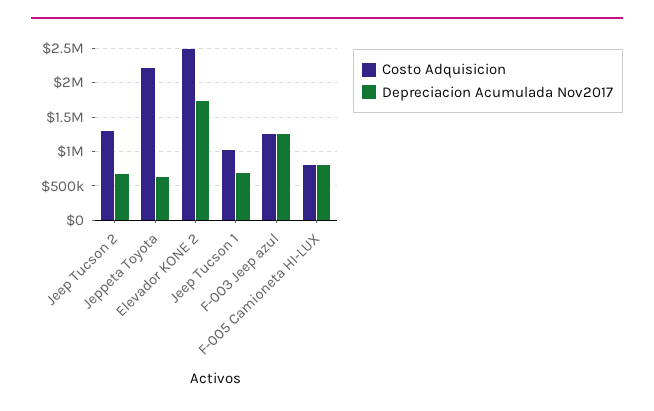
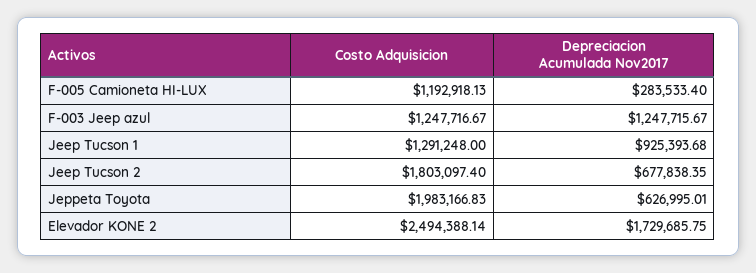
Costo Adquisicion, Jeep Tucson 2: 1300000 -> 1803097.4
Costo Adquisicion, Jeppeta Toyota: 2200000 -> 1983166.83
Costo Adquisicion, Jeep Tucson 1: 1000000 -> 1291248
Depreciacion Acumulada Nov2017, Jeep Tucson 1: 700000 -> 925393.68
Costo Adquisicion, F-005 Camioneta HI-LUX: 800000 -> 1192918.13
Depreciacion Acumulada Nov2017, F-005 Camioneta HI-LUX: 800000 -> 283533.4

